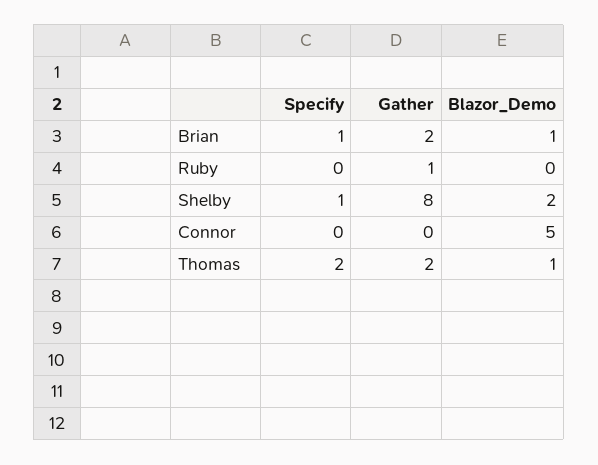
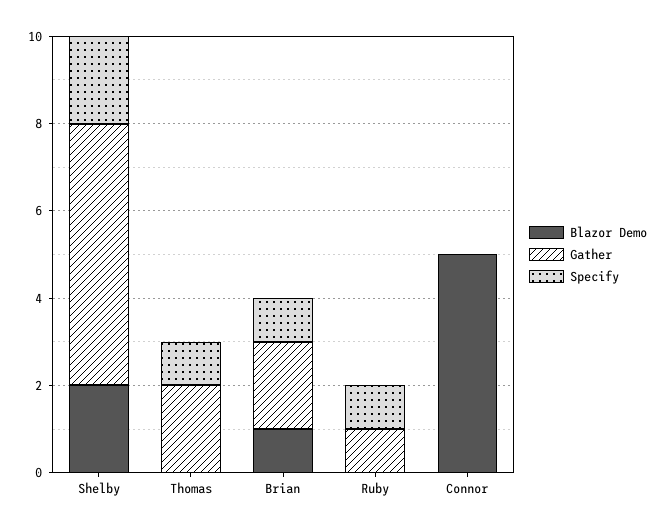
Specify, Ruby: 0 -> 1
Specify, Shelby: 1 -> 2
Gather, Shelby: 8 -> 6
Specify, Thomas: 2 -> 1
Blazor_Demo, Thomas: 1 -> 0

